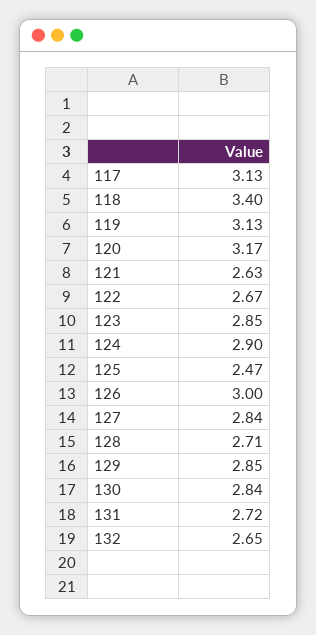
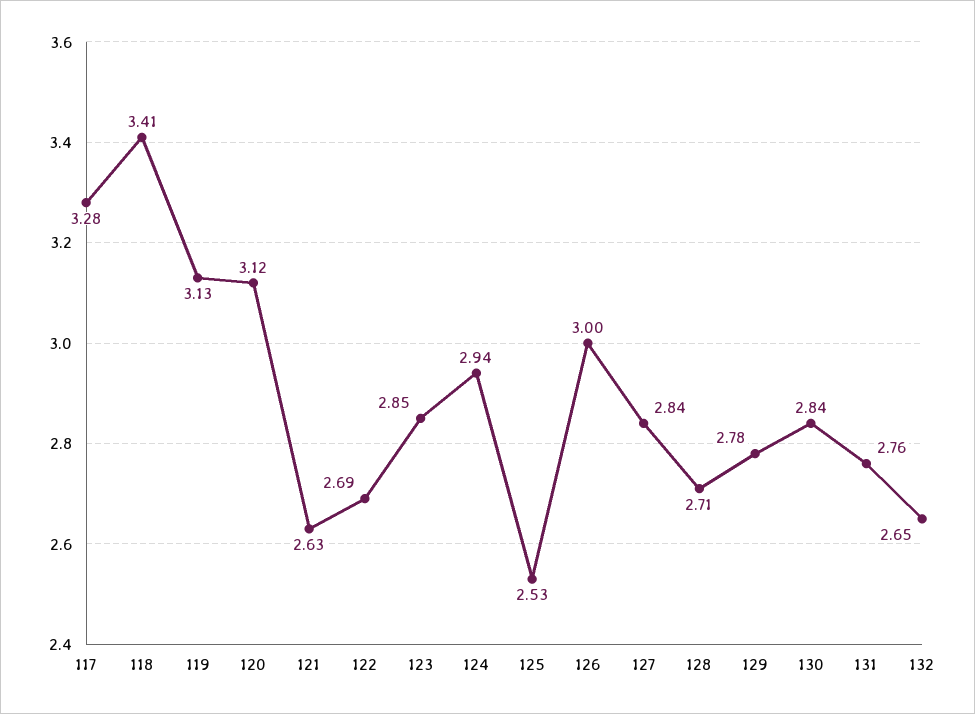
117: 3.13 -> 3.28
118: 3.4 -> 3.41
120: 3.17 -> 3.12
122: 2.67 -> 2.69
124: 2.9 -> 2.94
125: 2.47 -> 2.53
129: 2.85 -> 2.78
131: 2.72 -> 2.76

